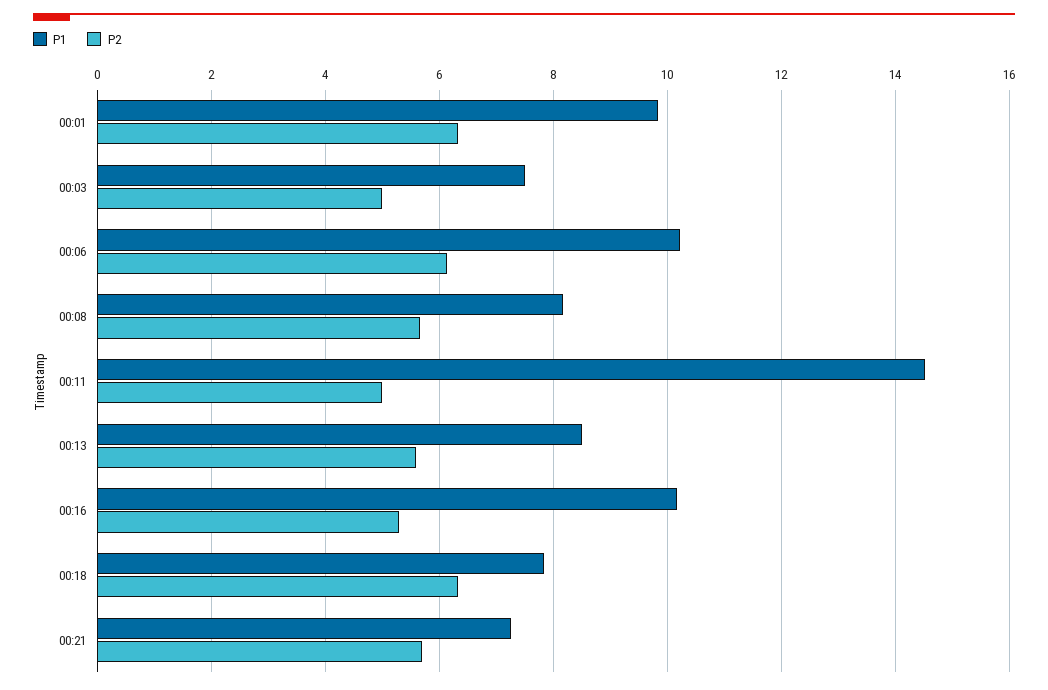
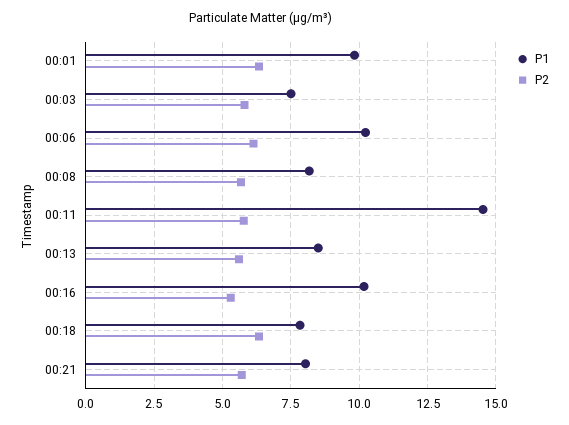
P2, 00:03: 5 -> 5.75
P2, 00:11: 5 -> 5.75
P1, 00:21: 7.2 -> 8

